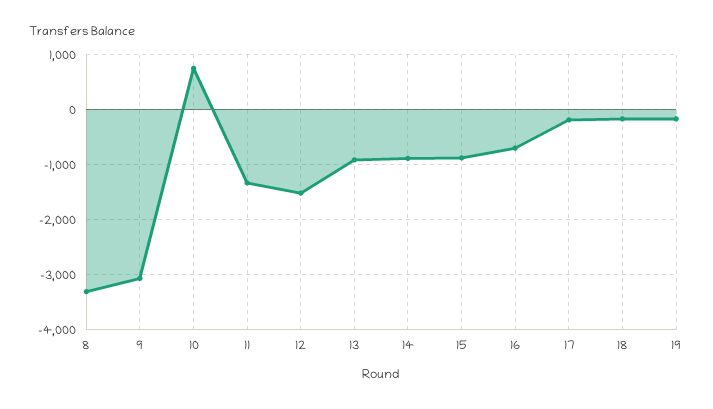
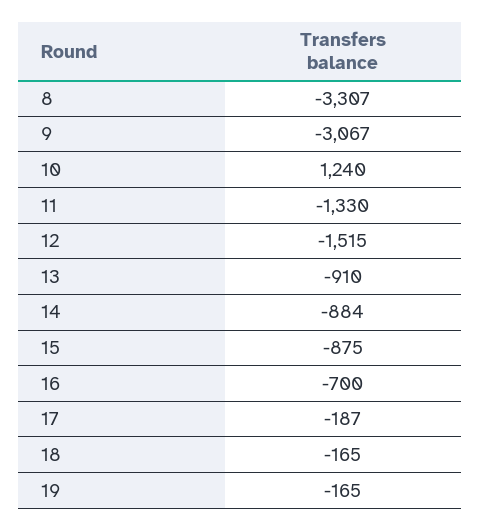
10: 800 -> 1240

